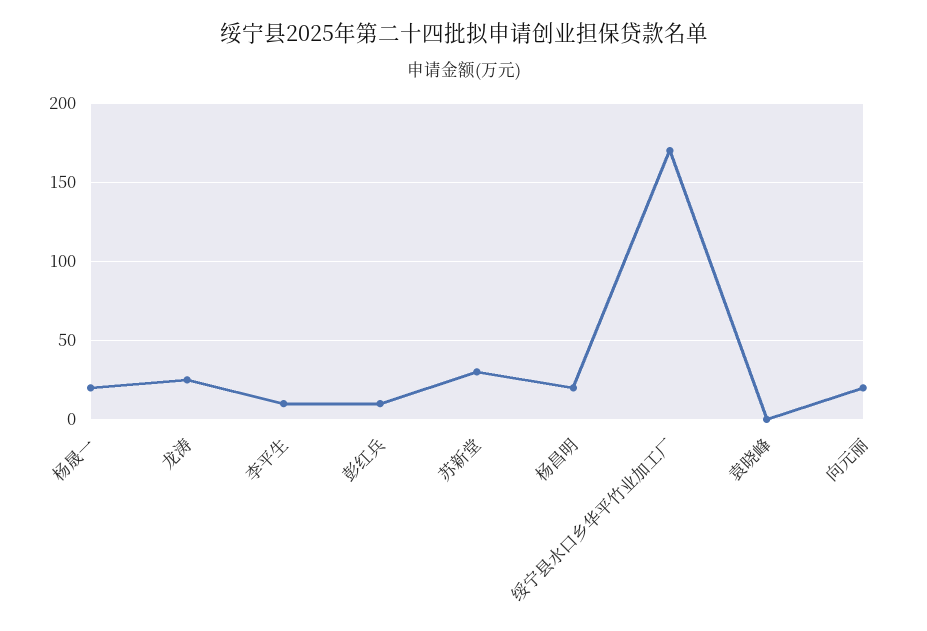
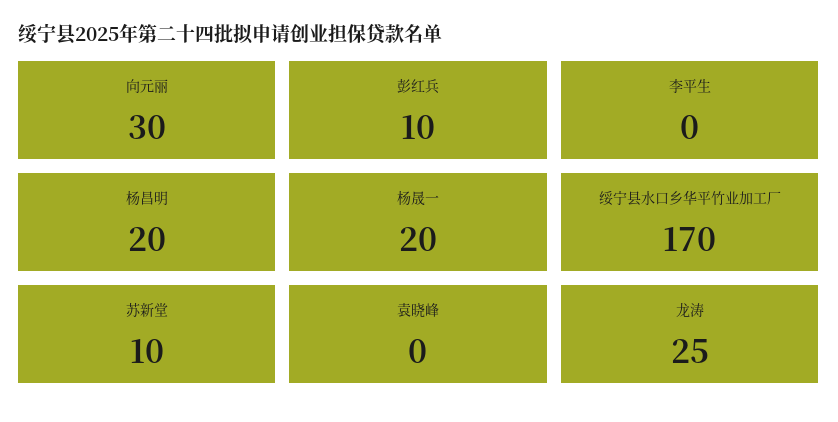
李平生: 10 -> 0
苏新堂: 30 -> 10
向元丽: 20 -> 30

